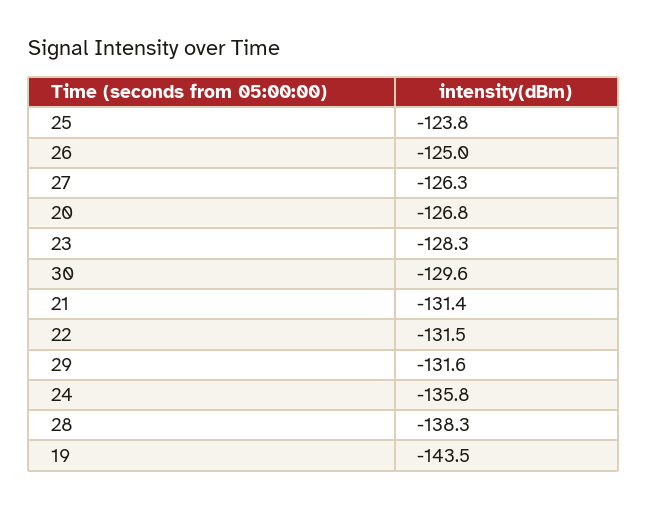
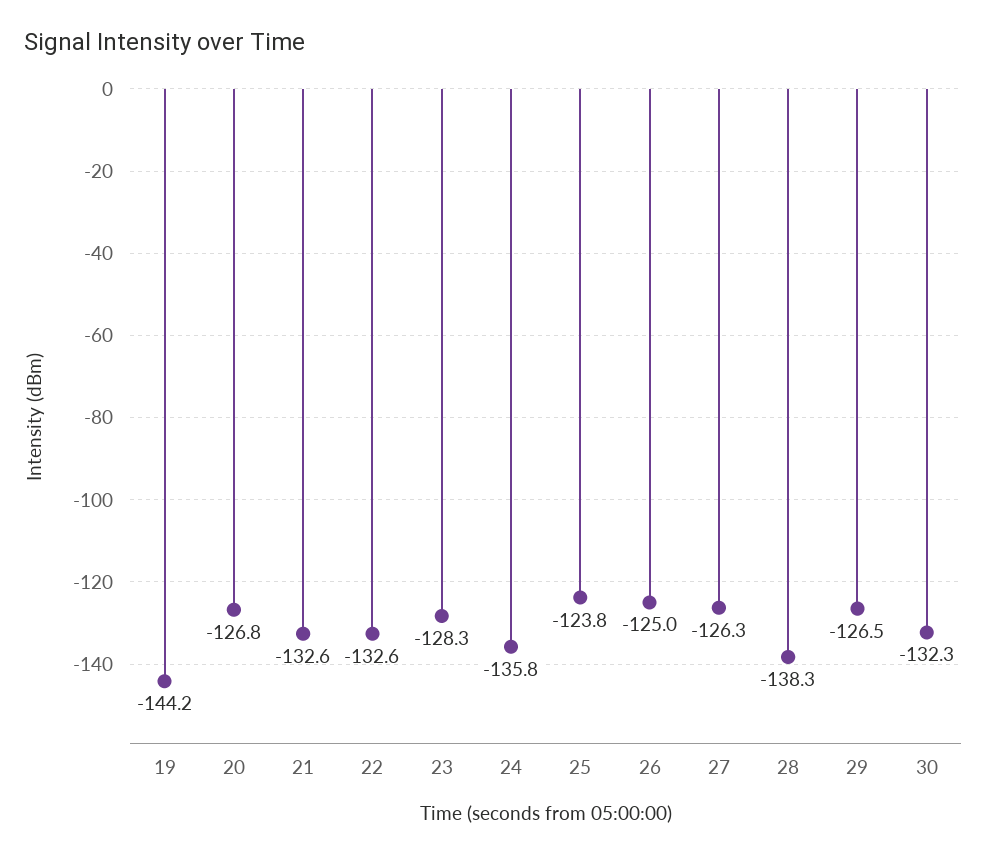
30: -129.6 -> -132.3
21: -131.4 -> -132.6
22: -131.5 -> -132.6
29: -131.6 -> -126.5
19: -143.5 -> -144.2

